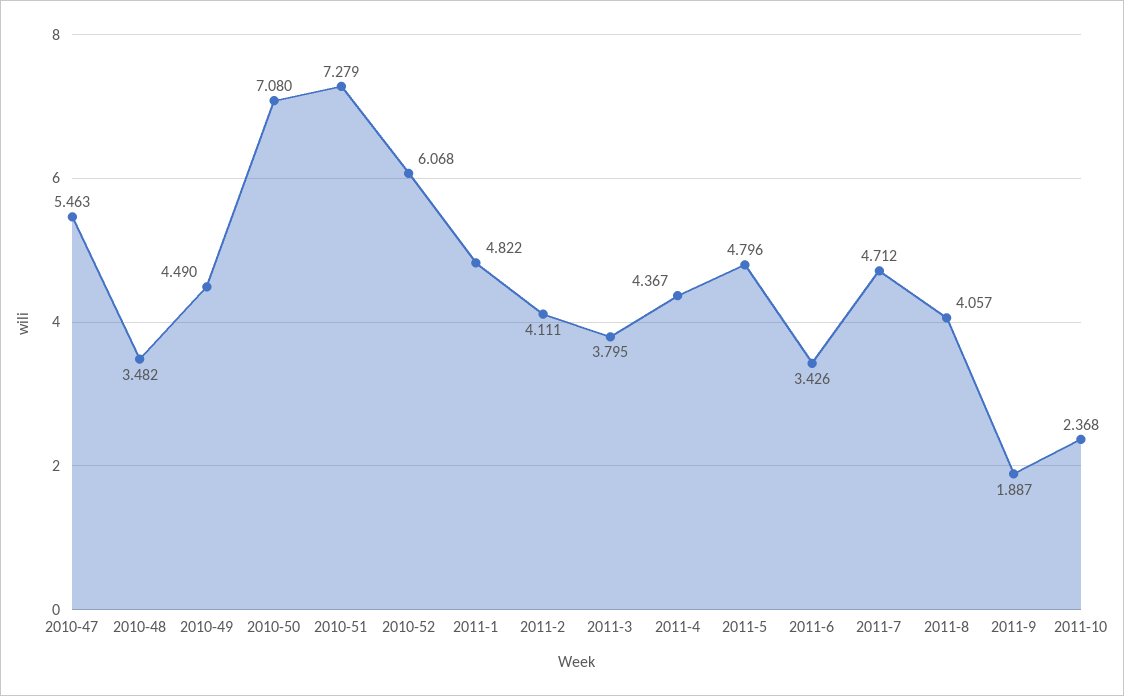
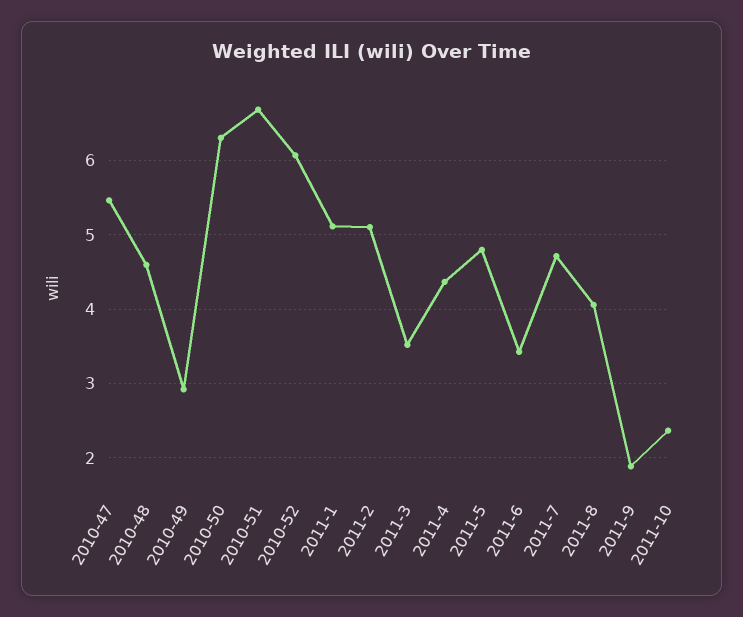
2010-48: 3.482 -> 4.6
2010-49: 4.49 -> 2.9
2010-50: 7.08 -> 6.3
2010-51: 7.279 -> 6.7
2011-1: 4.822 -> 5.1
2011-2: 4.111 -> 5.1
2011-3: 3.795 -> 3.5

